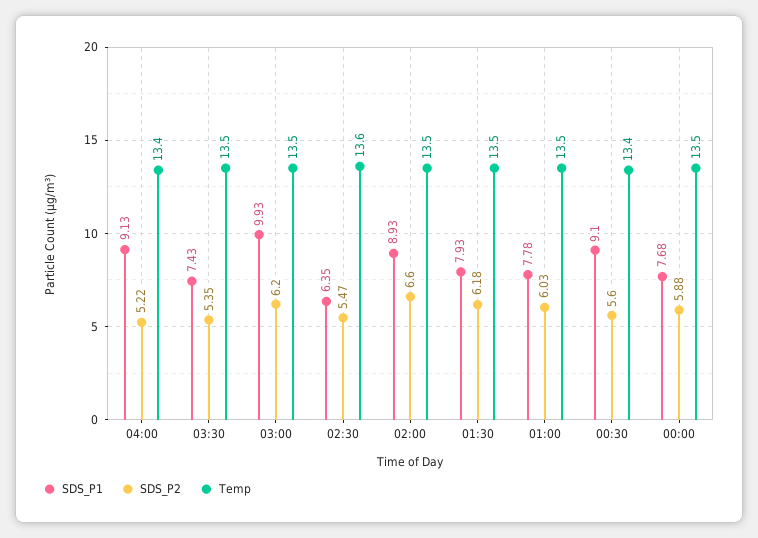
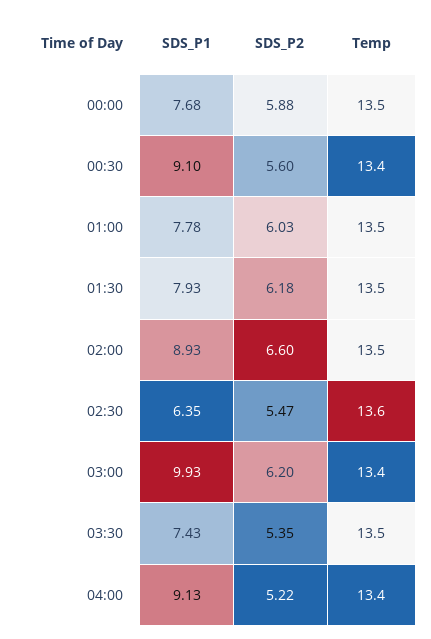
Temp, 03:00: 13.5 -> 13.4

